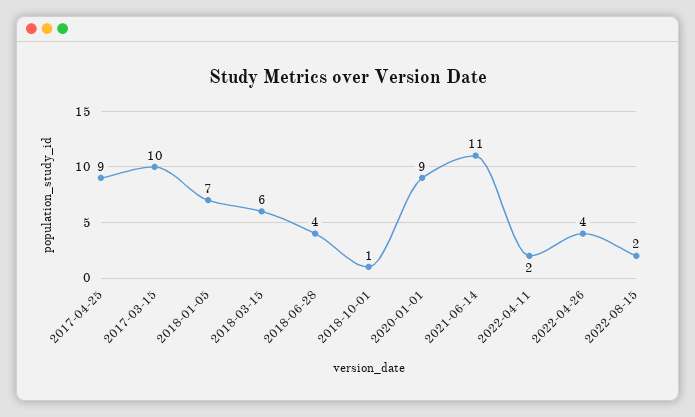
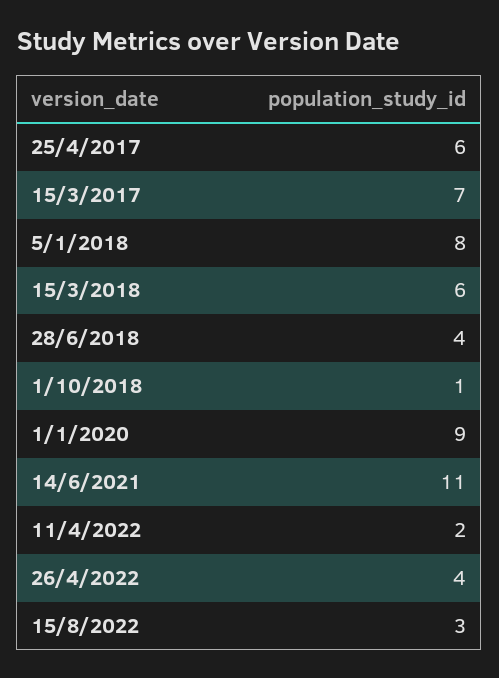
2017-04-25: 9 -> 6
2017-03-15: 10 -> 7
2018-01-05: 7 -> 8
2022-08-15: 2 -> 3

